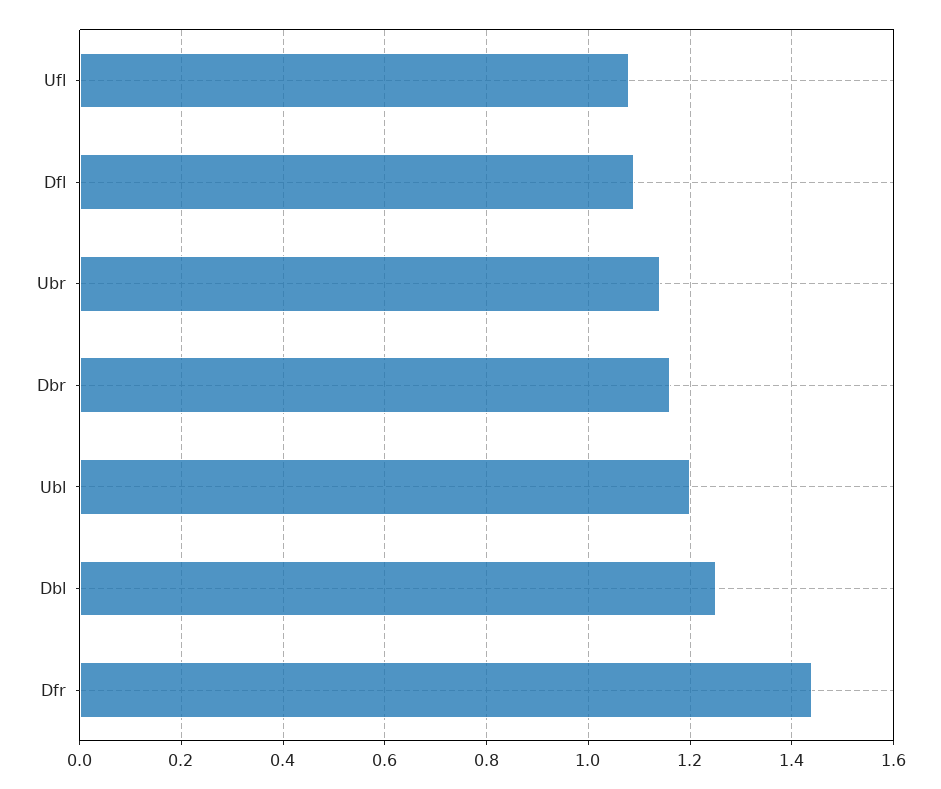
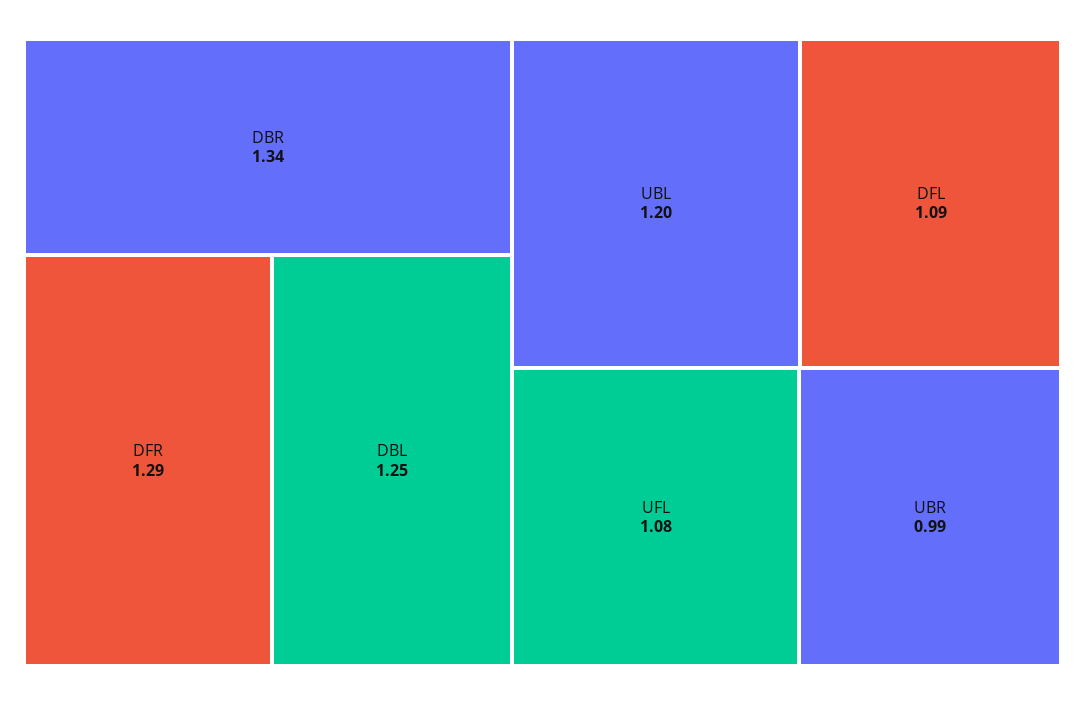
Ubr: 1.15 -> 0.99
Dbr: 1.15 -> 1.34
Dfr: 1.45 -> 1.29

